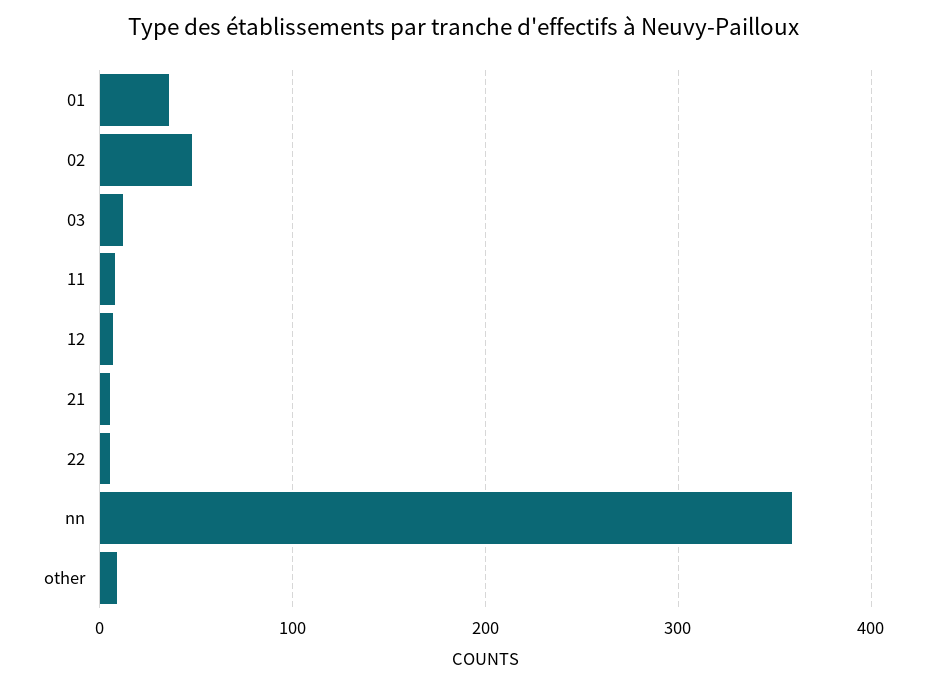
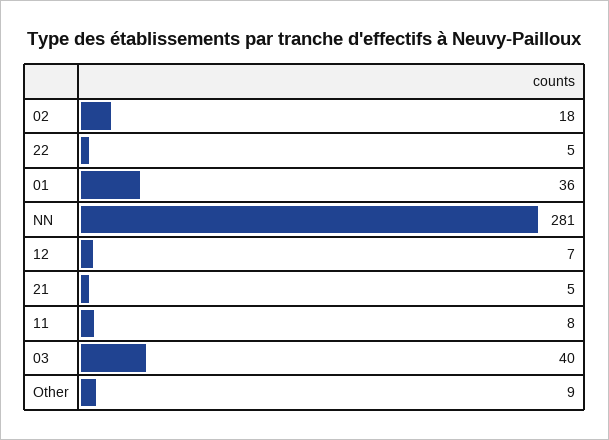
02: 50 -> 18
03: 10 -> 40
nn: 360 -> 281

